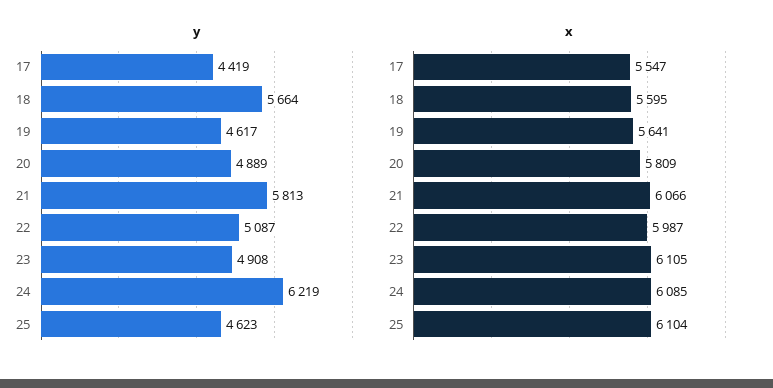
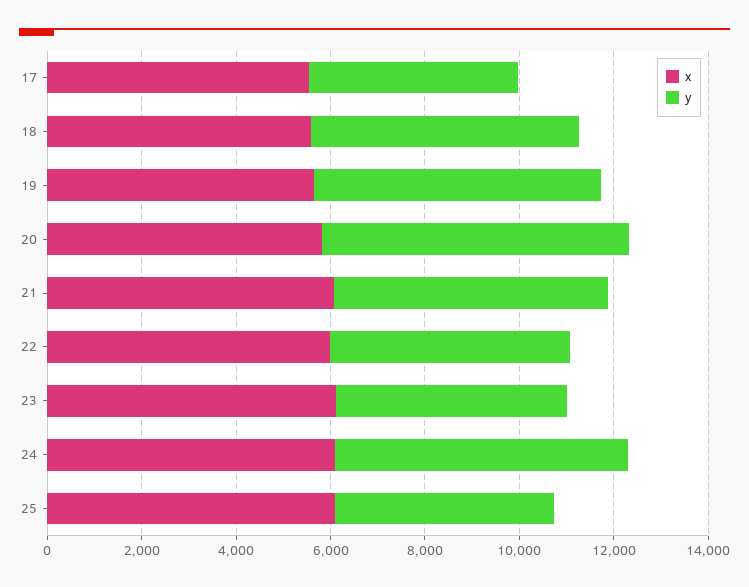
y, 19: 4617 -> 6000
y, 20: 4889 -> 6500

